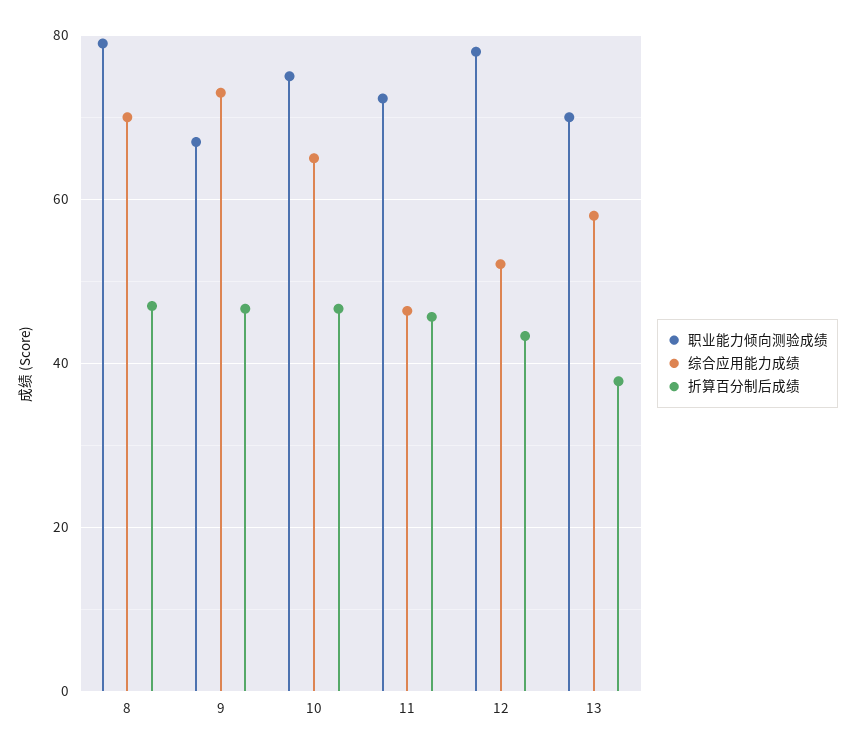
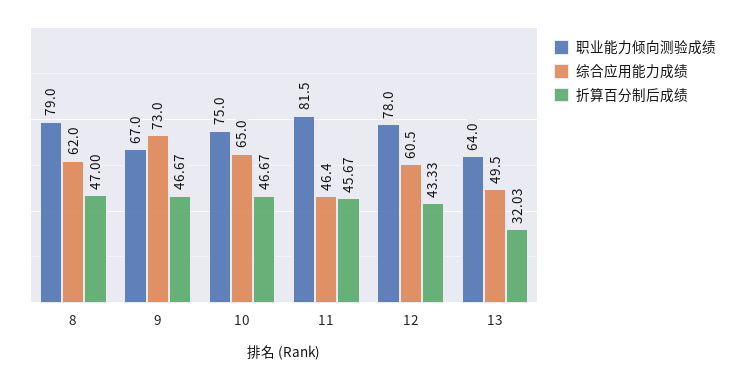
综合应用能力成绩, 8: 70 -> 62
职业能力倾向测验成绩, 11: 72 -> 81.5
综合应用能力成绩, 12: 52 -> 60.5
职业能力倾向测验成绩, 13: 70 -> 64
综合应用能力成绩, 13: 58 -> 49.5
折算百分制后成绩, 13: 38 -> 32.03

